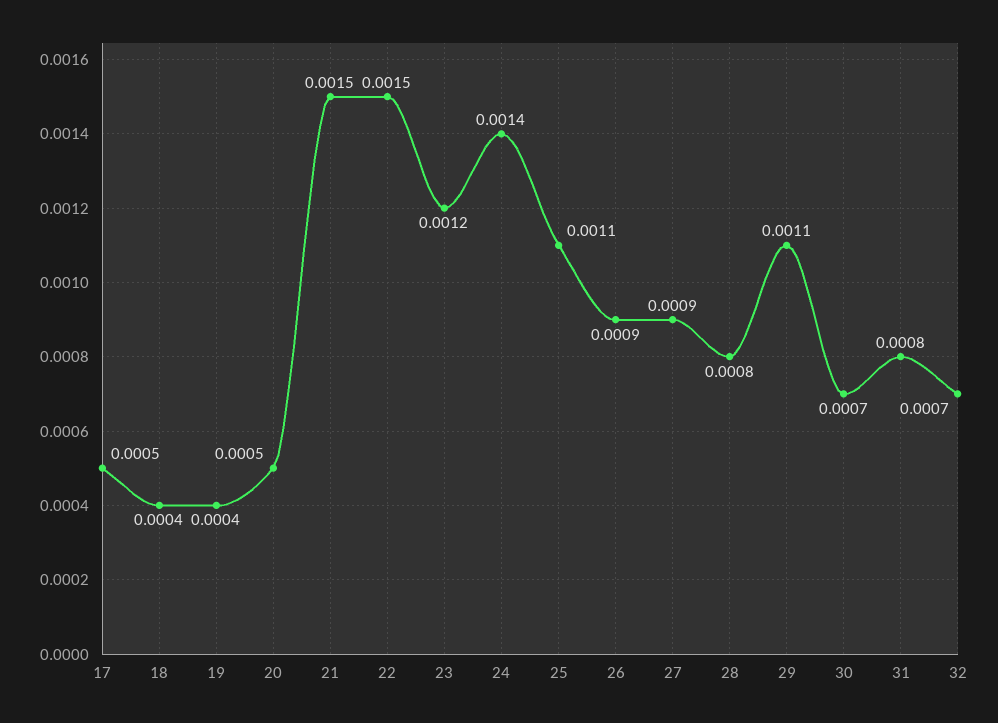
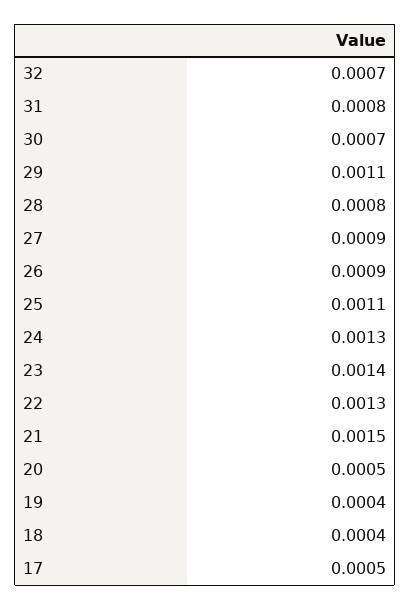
22: 0.0015 -> 0.0013
23: 0.0012 -> 0.0014
24: 0.0014 -> 0.0013

